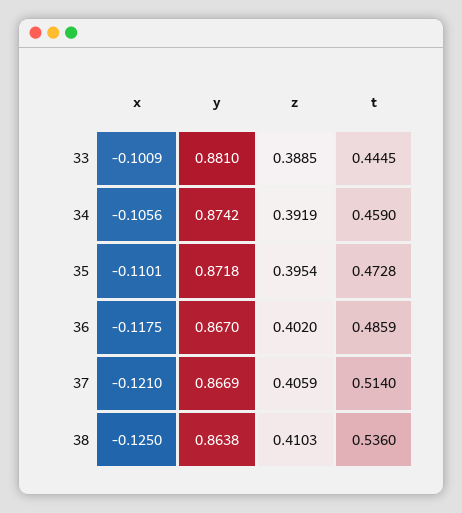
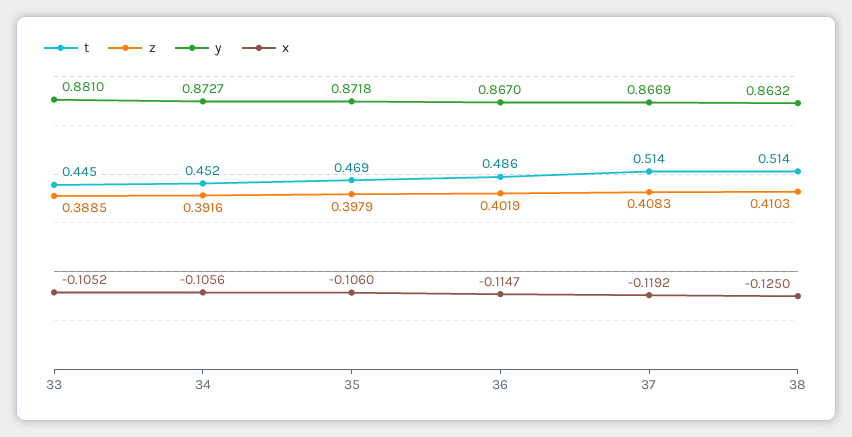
x, 33: -0.1009 -> -0.1052
y, 34: 0.8742 -> 0.8727
z, 34: 0.3919 -> 0.3916
t, 34: 0.459 -> 0.452
x, 35: -0.1101 -> -0.106
z, 35: 0.3954 -> 0.3979
t, 35: 0.4728 -> 0.469
x, 36: -0.1175 -> -0.1147
z, 36: 0.402 -> 0.4019
x, 37: -0.121 -> -0.1192
z, 37: 0.4059 -> 0.4083
y, 38: 0.8638 -> 0.8632
t, 38: 0.536 -> 0.514

